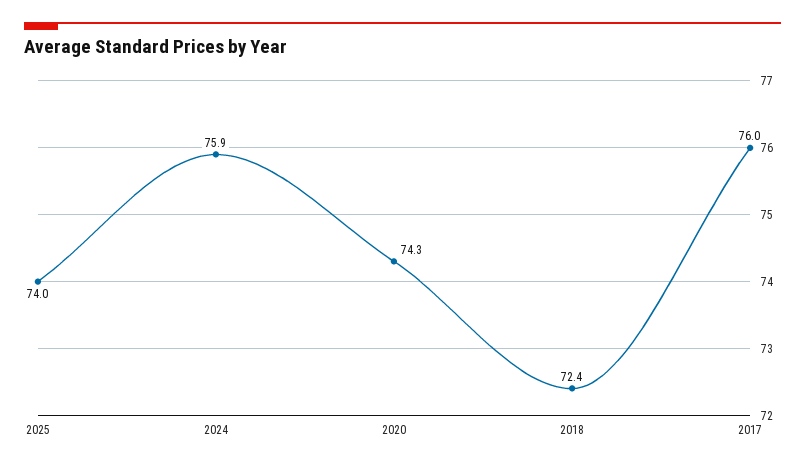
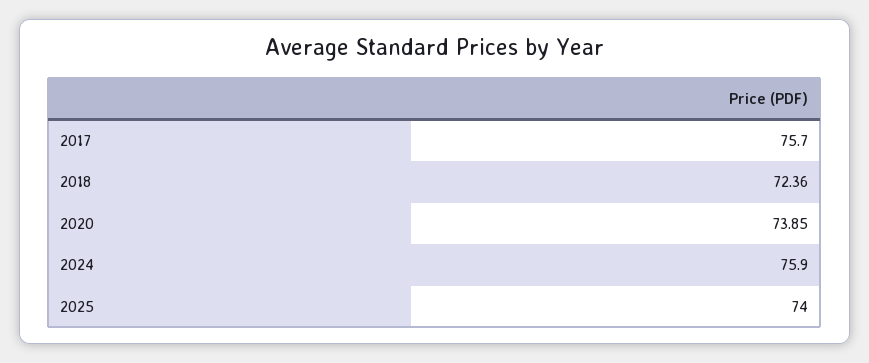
2020: 74.3 -> 73.85
2017: 76 -> 75.7

